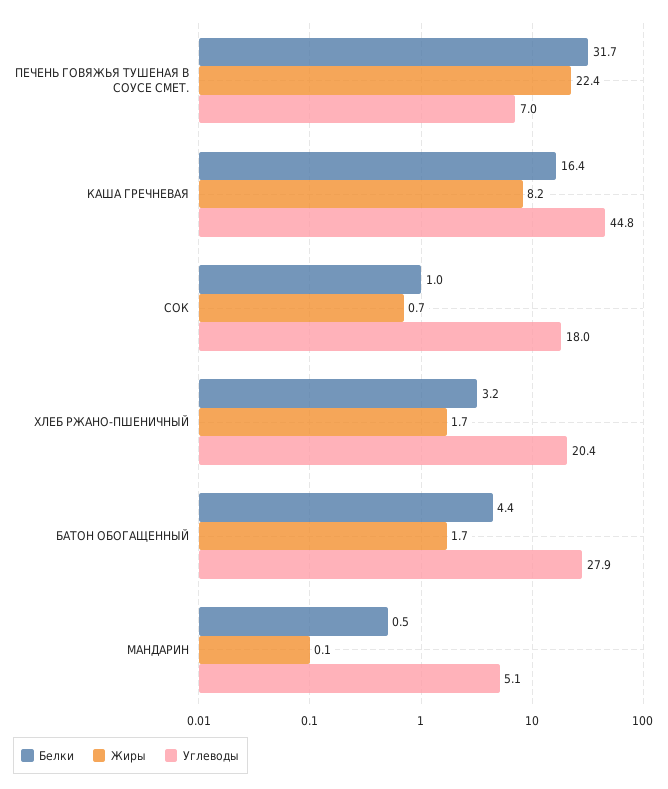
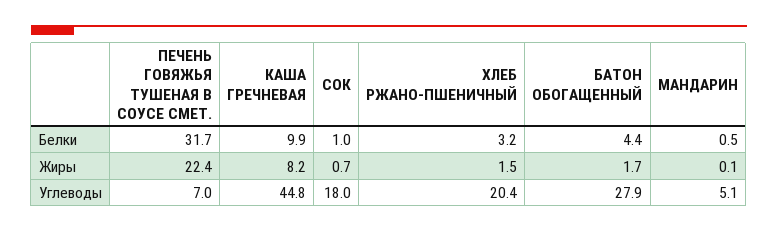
Белки, КАША ГРЕЧНЕВАЯ: 16.4 -> 9.9
Жиры, ХЛЕБ РЖАНО-ПШЕНИЧНЫЙ: 1.7 -> 1.5

